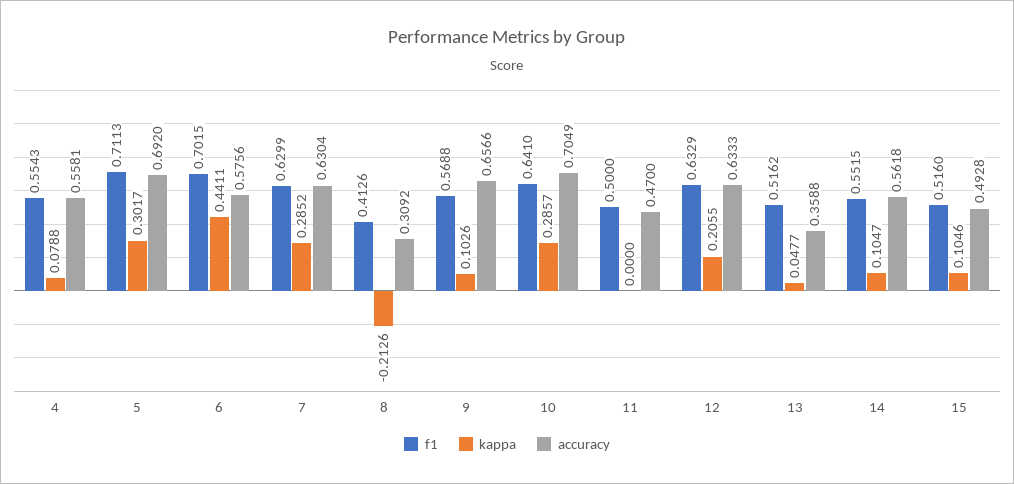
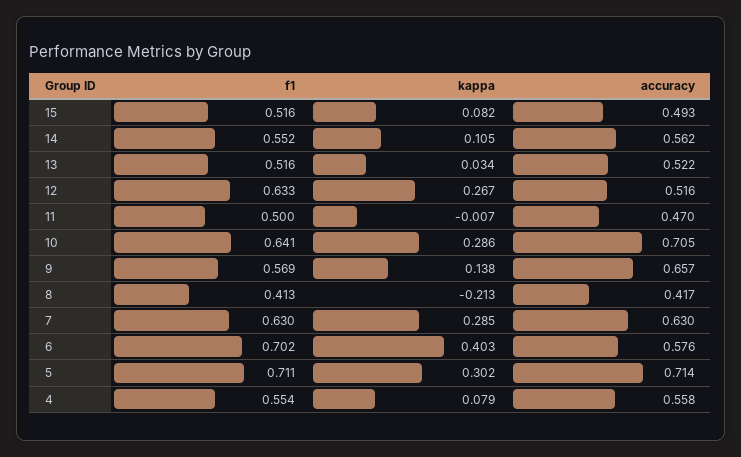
accuracy, 5: 0.692 -> 0.714
kappa, 6: 0.4411 -> 0.403
accuracy, 8: 0.3092 -> 0.417
kappa, 9: 0.1026 -> 0.138
kappa, 11: 0 -> -0.007
kappa, 12: 0.2055 -> 0.267
accuracy, 12: 0.6333 -> 0.516
kappa, 13: 0.0477 -> 0.034
accuracy, 13: 0.3588 -> 0.522
kappa, 15: 0.1046 -> 0.082

